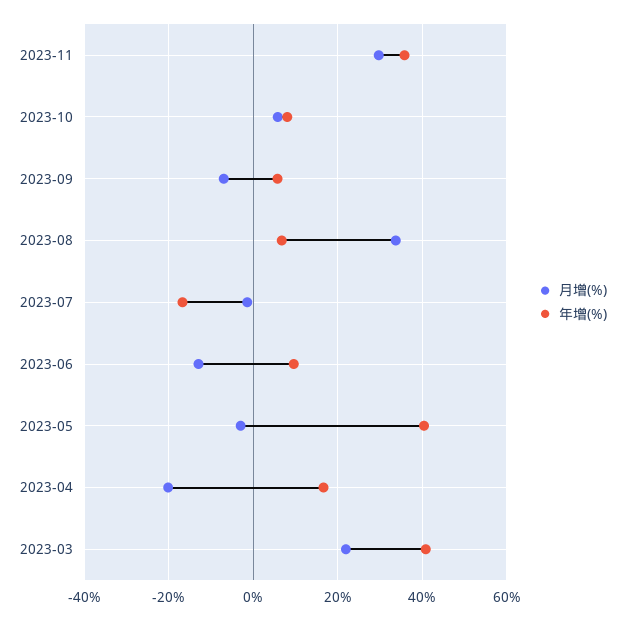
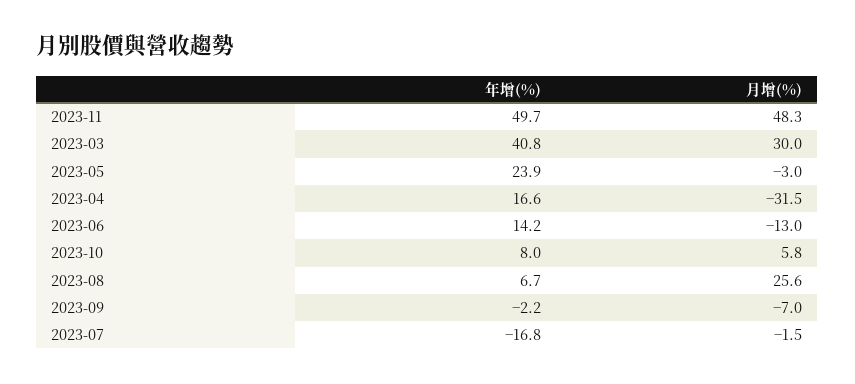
月增(%), 2023-11: 30 -> 48.3
年增(%), 2023-11: 36 -> 49.7
年增(%), 2023-09: 6 -> -2.2
月增(%), 2023-08: 34 -> 25.6
年增(%), 2023-06: 10 -> 14.2
年增(%), 2023-05: 40 -> 23.9
月增(%), 2023-04: -20 -> -31.5
月增(%), 2023-03: 22 -> 30

